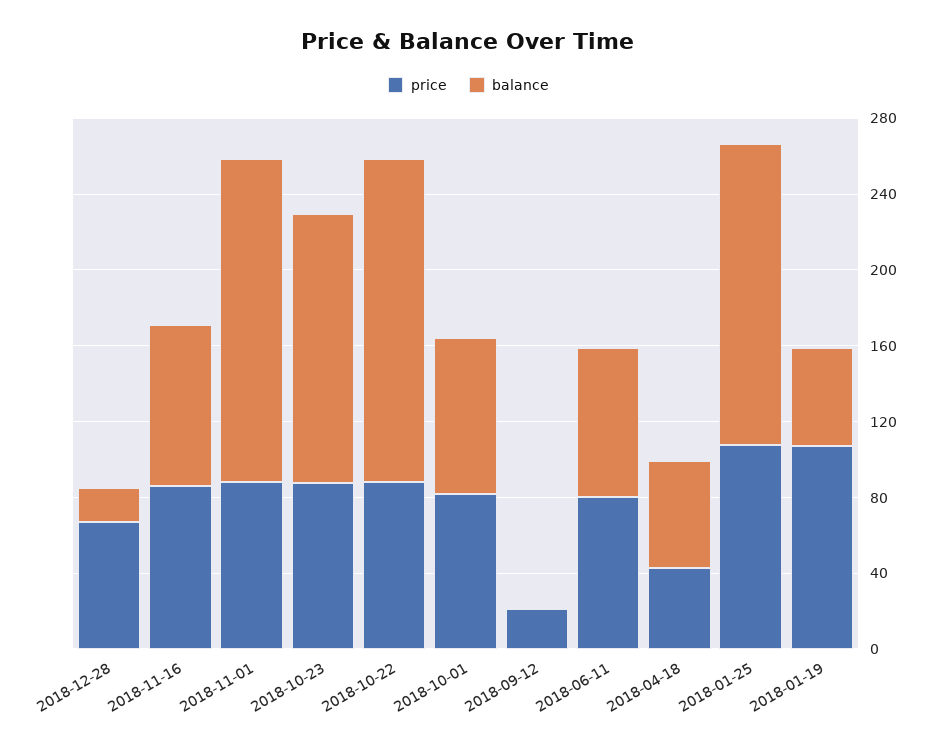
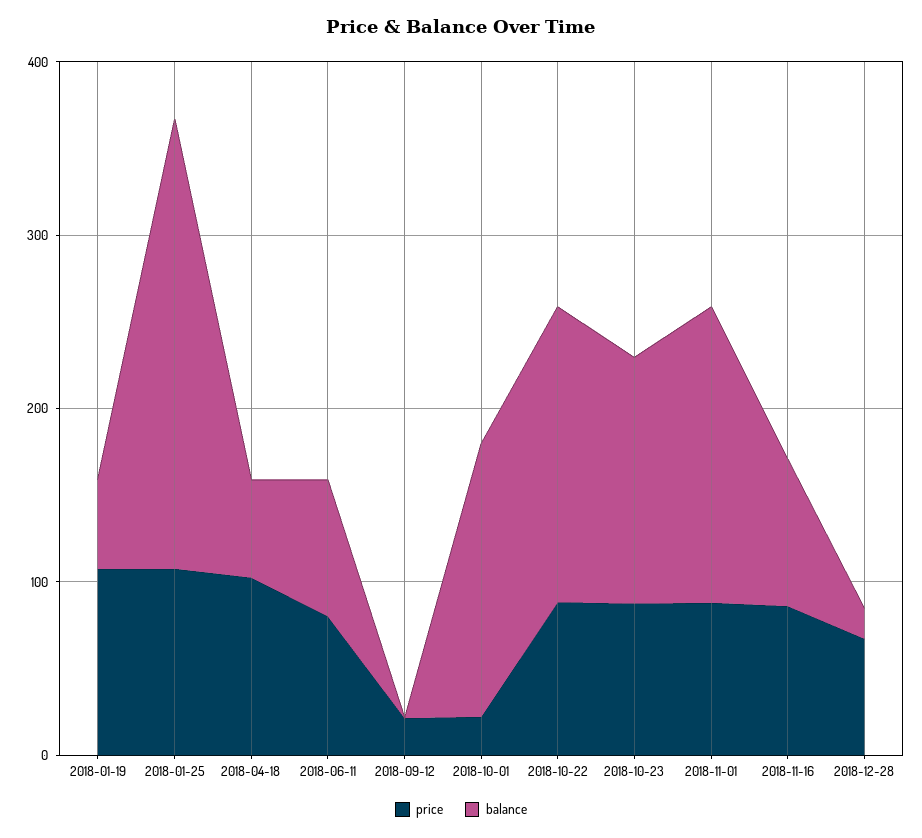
price, 2018-10-01: 80 -> 20
balance, 2018-10-01: 80 -> 160
price, 2018-04-18: 40 -> 100
balance, 2018-01-25: 160 -> 260

